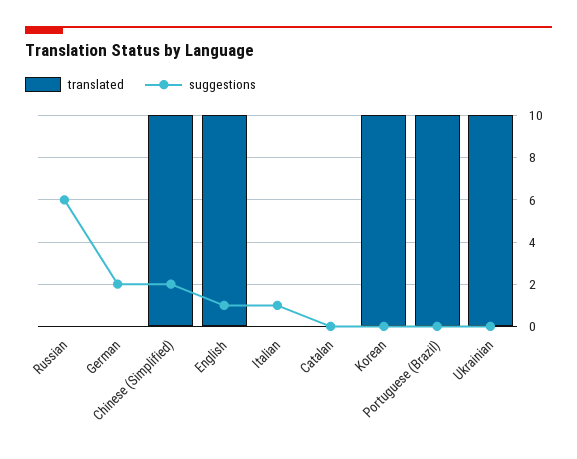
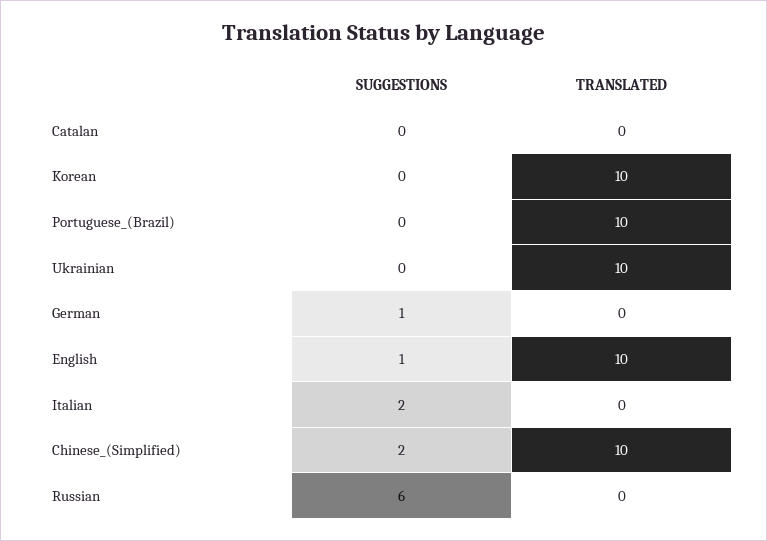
suggestions, German: 2 -> 1
suggestions, Italian: 1 -> 2

